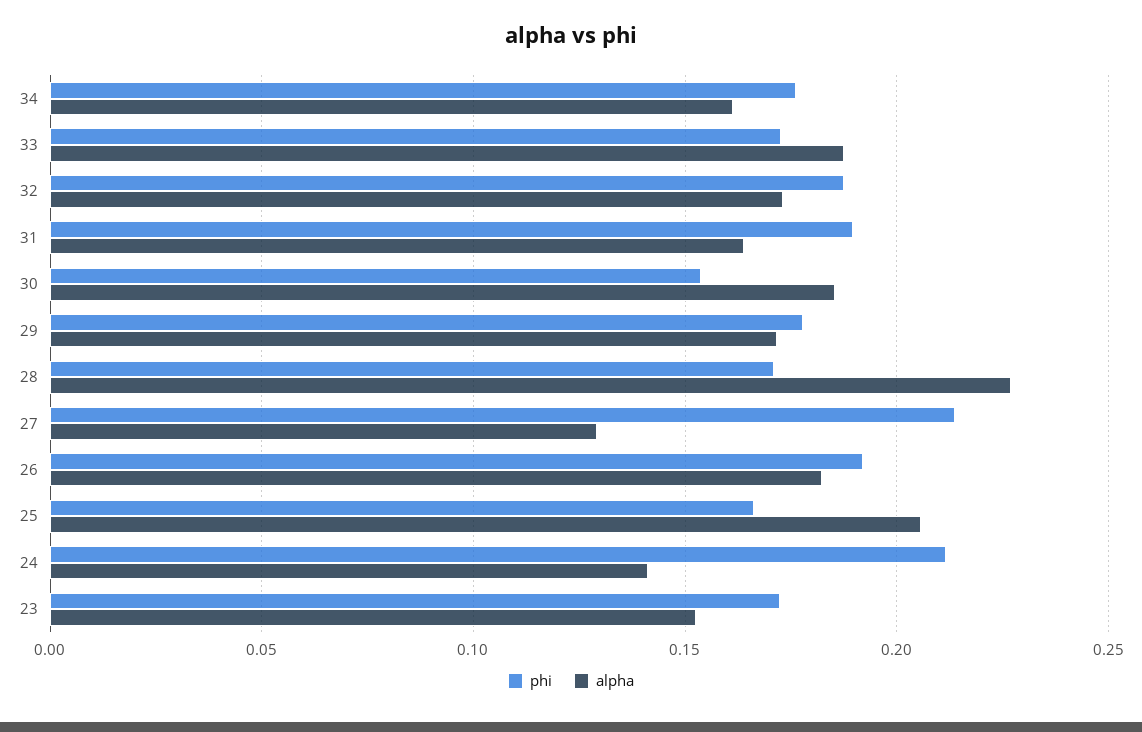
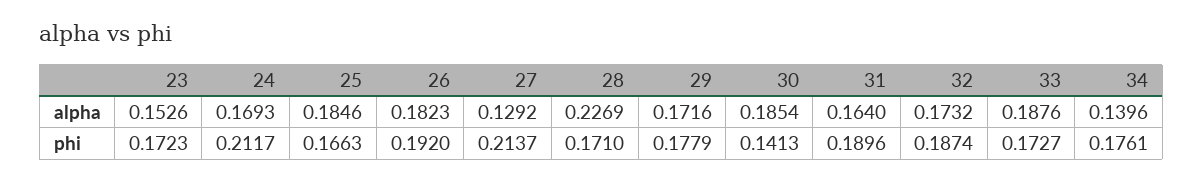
alpha, 34: 0.16 -> 0.1396
phi, 30: 0.155 -> 0.1413
alpha, 25: 0.205 -> 0.1846
alpha, 24: 0.14 -> 0.1693

